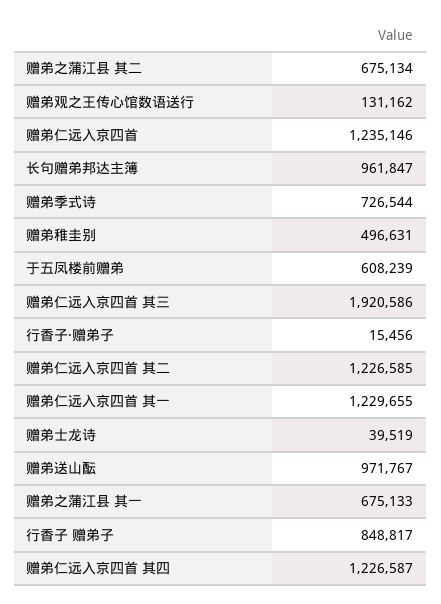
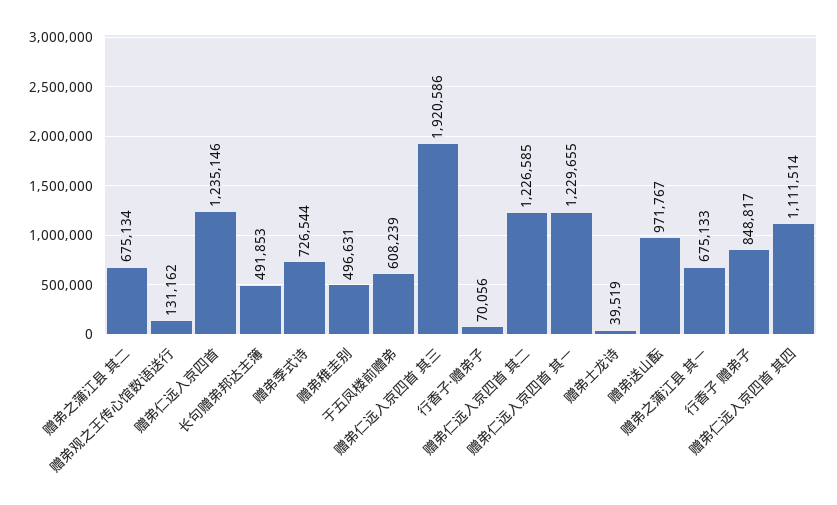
长句赠弟邦达主簿: 961847 -> 491853
行香子·赠弟子: 15456 -> 70056
赠弟仁远入京四首 其四: 1226587 -> 1111514

